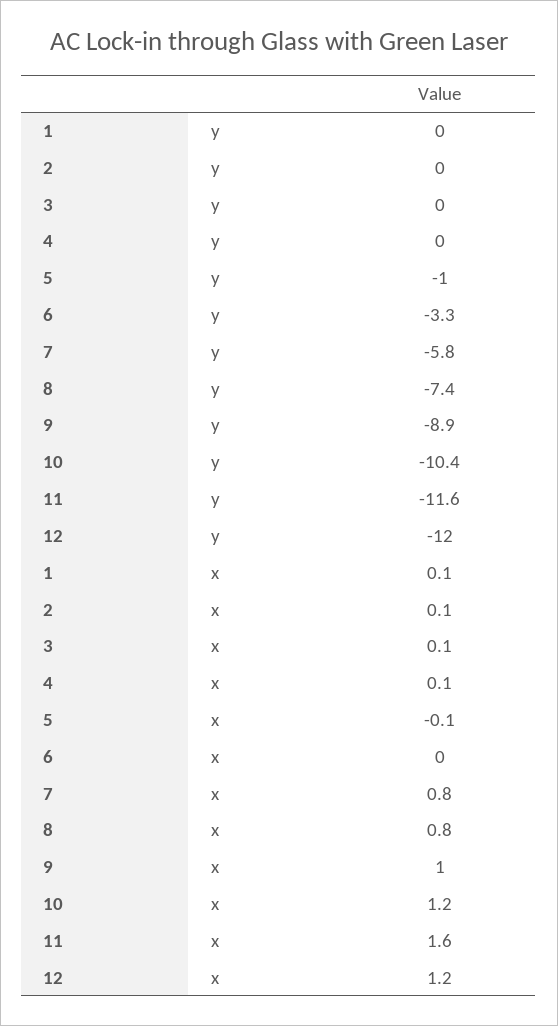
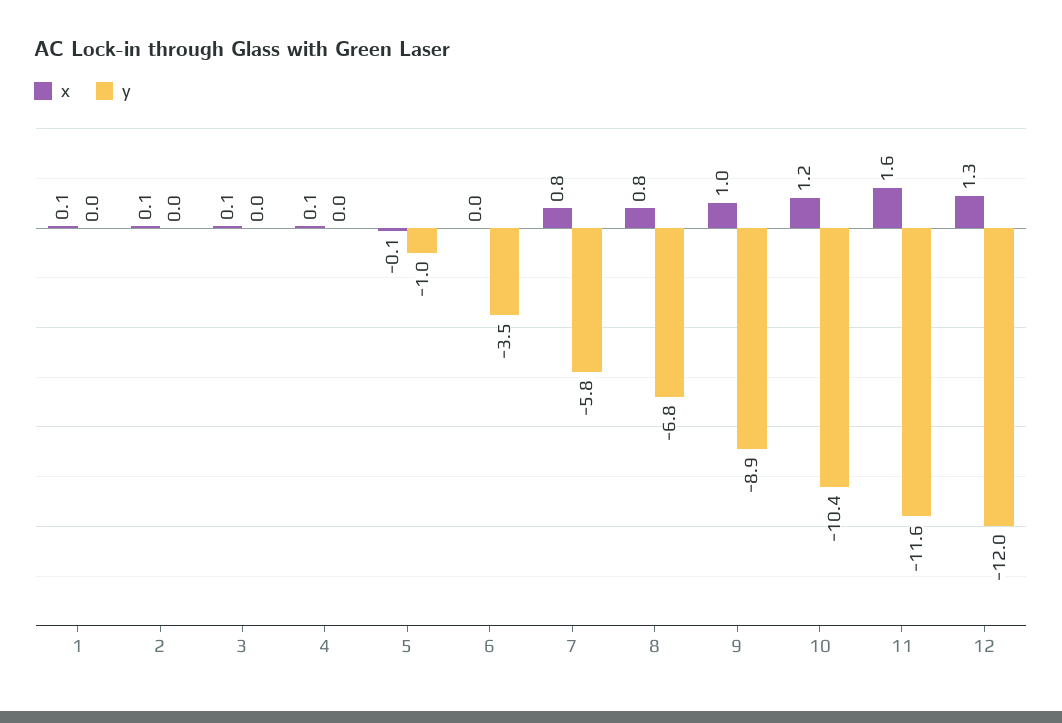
y, 6: -3.3 -> -3.5
y, 8: -7.4 -> -6.8
x, 12: 1.2 -> 1.3

